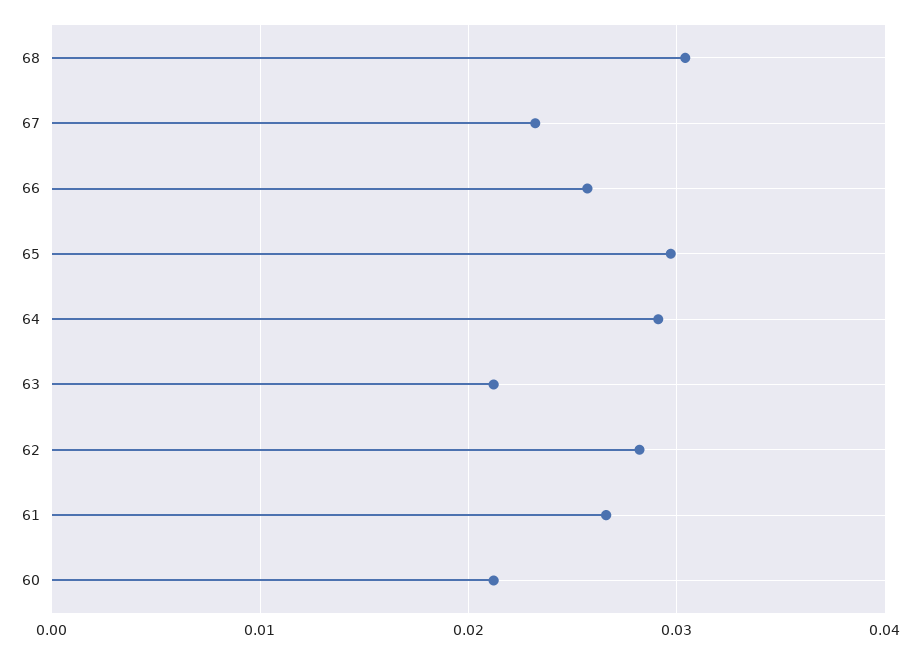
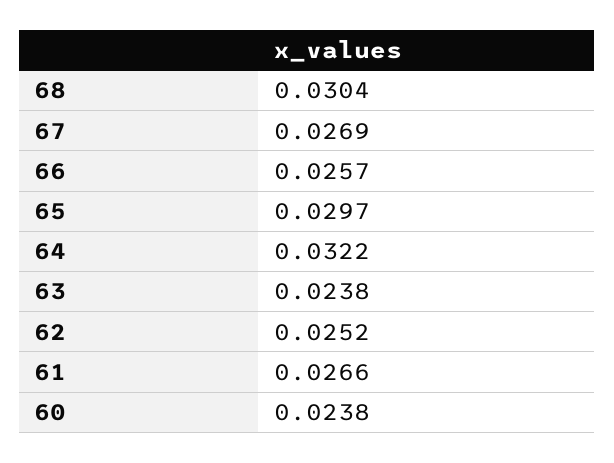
67: 0.023 -> 0.0269
64: 0.029 -> 0.0322
63: 0.021 -> 0.0238
62: 0.028 -> 0.0252
60: 0.021 -> 0.0238

